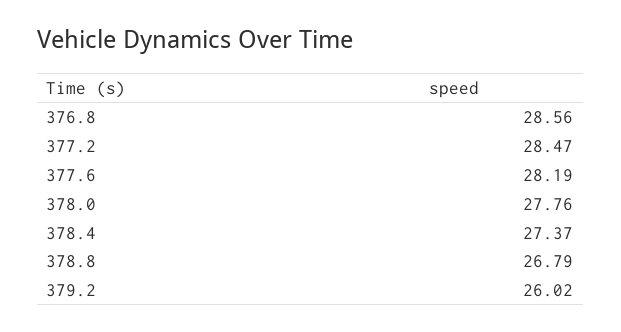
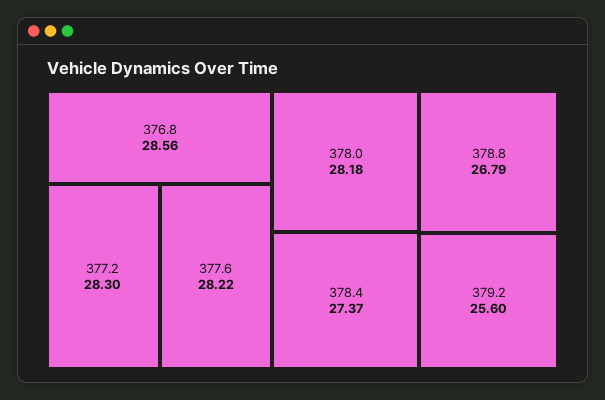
377.2: 28.47 -> 28.3
377.6: 28.19 -> 28.22
378.0: 27.76 -> 28.18
379.2: 26.02 -> 25.6

